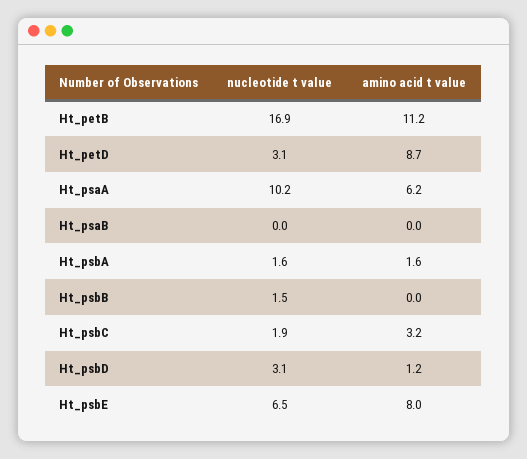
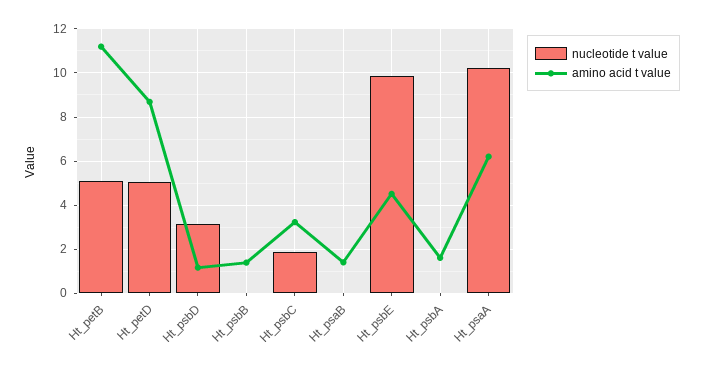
nucleotide t value, Ht_petB: 16.9 -> 5
nucleotide t value, Ht_petD: 3.1 -> 5
amino acid t value, Ht_psaB: 0 -> 1.5
nucleotide t value, Ht_psbA: 1.6 -> 0
nucleotide t value, Ht_psbB: 1.5 -> 0
amino acid t value, Ht_psbB: 0 -> 1.5
nucleotide t value, Ht_psbE: 6.5 -> 10
amino acid t value, Ht_psbE: 8 -> 4.5

